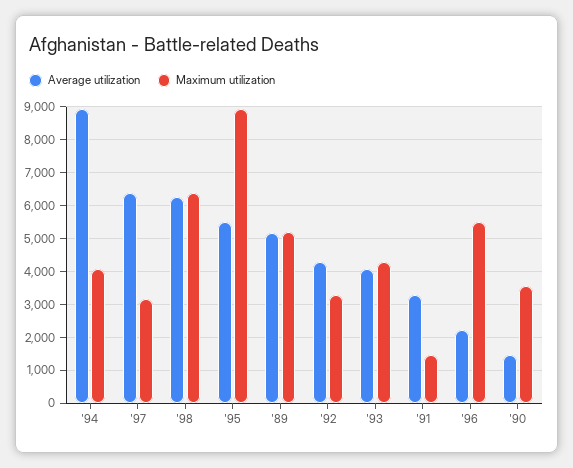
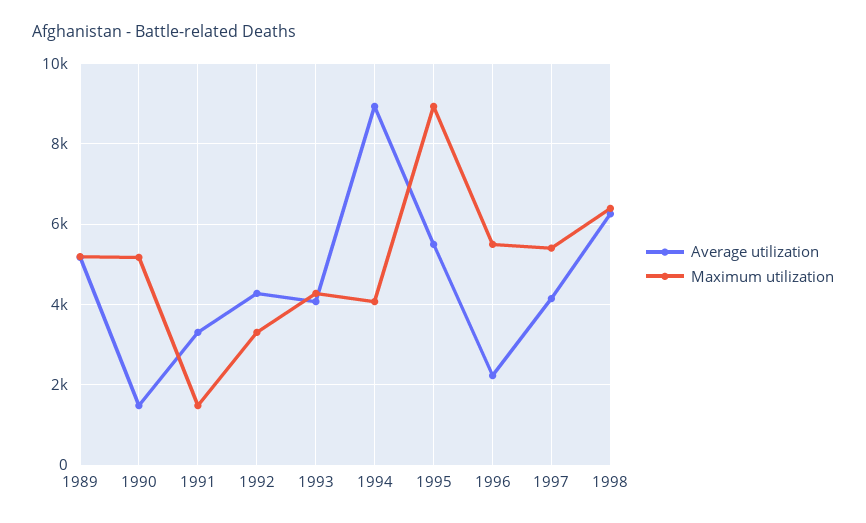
Average utilization, '97: 6400 -> 4200
Maximum utilization, '97: 3200 -> 5400
Maximum utilization, '90: 3600 -> 5200

